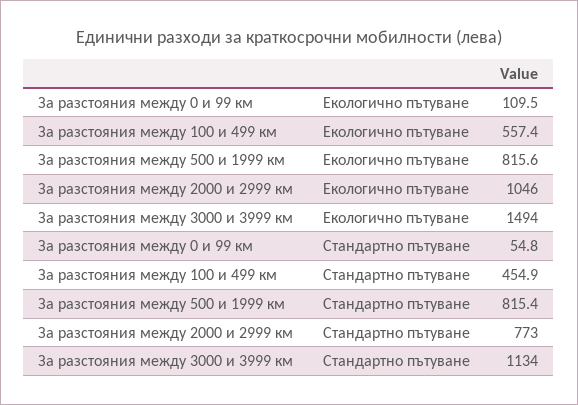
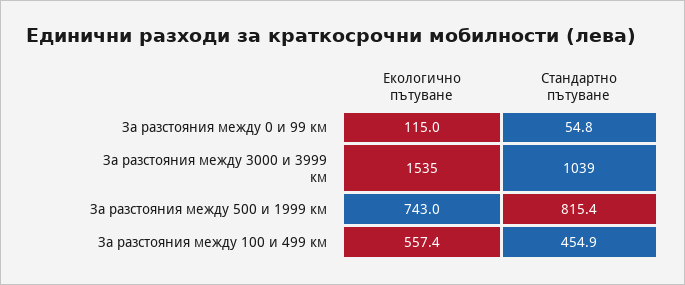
За разстояния между 0 и 99 км, Екологично пътуване: 109.5 -> 115
За разстояния между 500 и 1999 км, Екологично пътуване: 815.6 -> 743
За разстояния между 2000 и 2999 км, Екологично пътуване: 1046 -> none
За разстояния между 3000 и 3999 км, Екологично пътуване: 1494 -> 1535
За разстояния между 2000 и 2999 км, Стандартно пътуване: 773 -> none
За разстояния между 3000 и 3999 км, Стандартно пътуване: 1134 -> 1039

